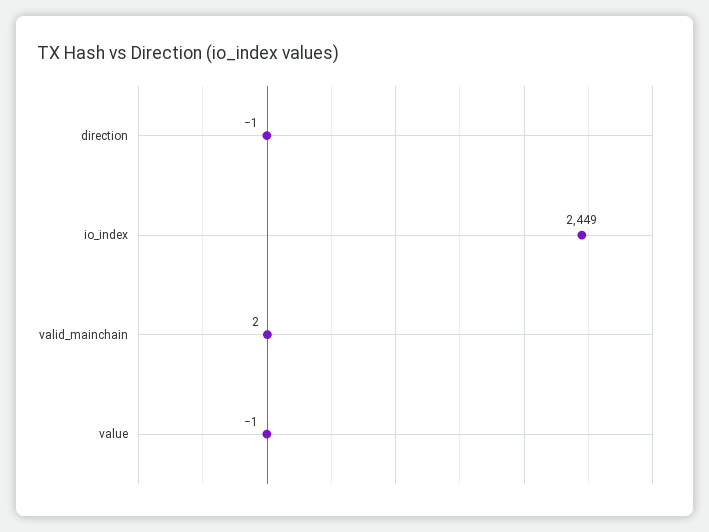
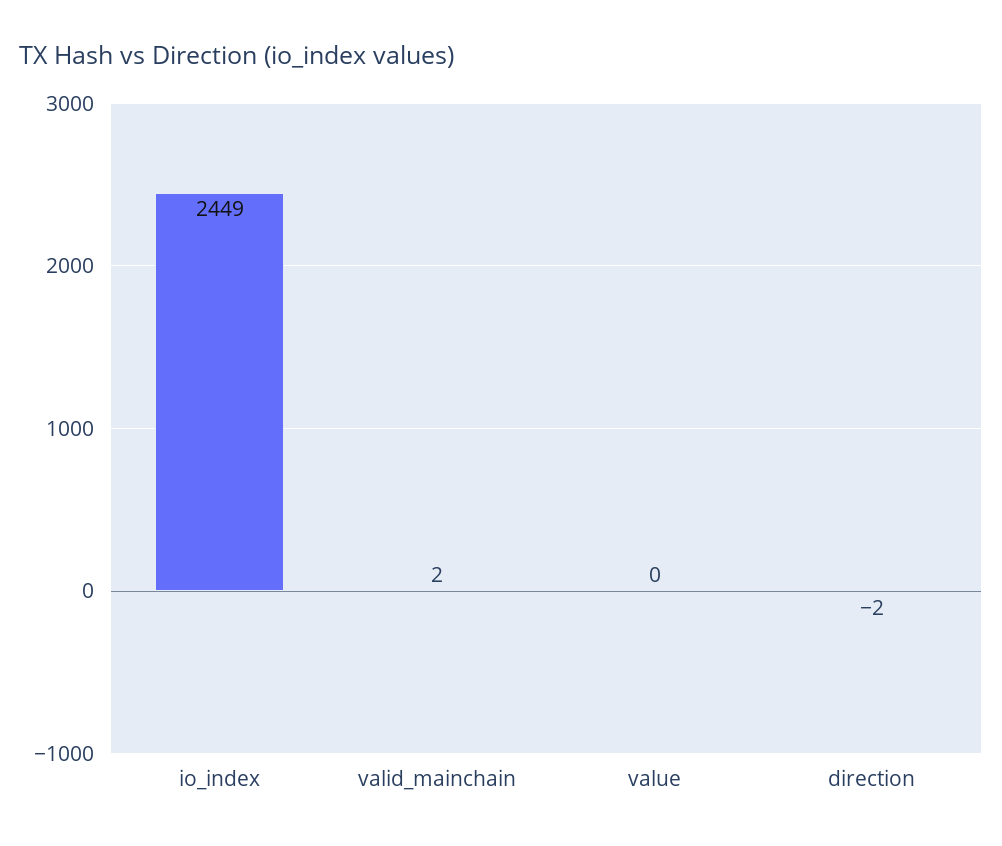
direction: -1 -> -2
value: -1 -> 0

